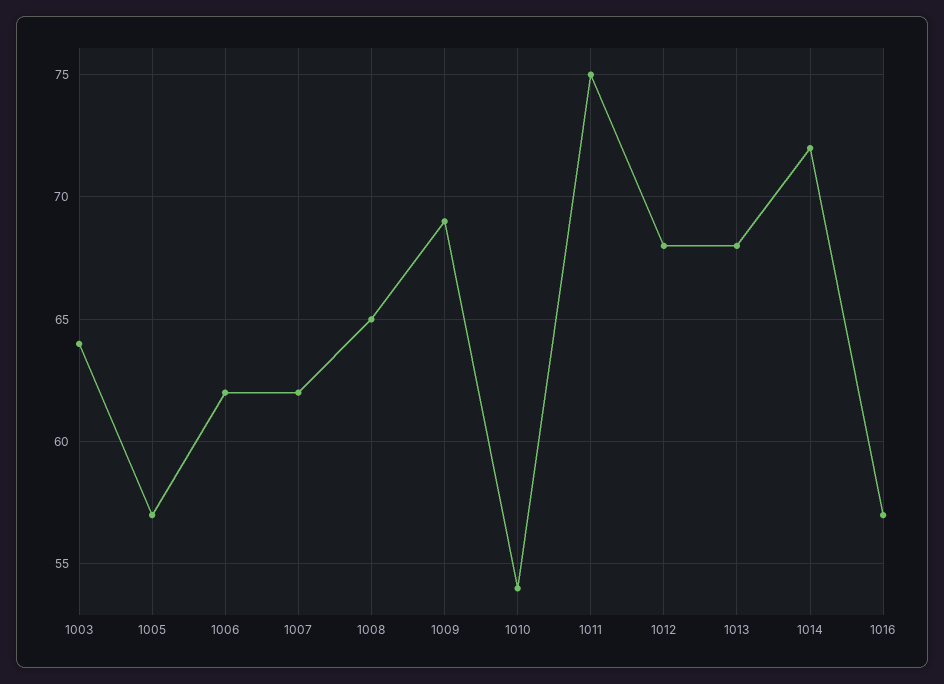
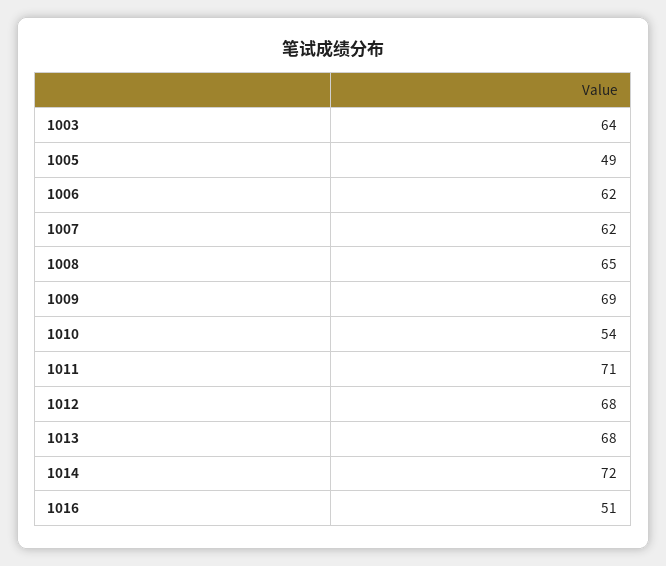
1005: 57 -> 49
1011: 75 -> 71
1016: 57 -> 51

